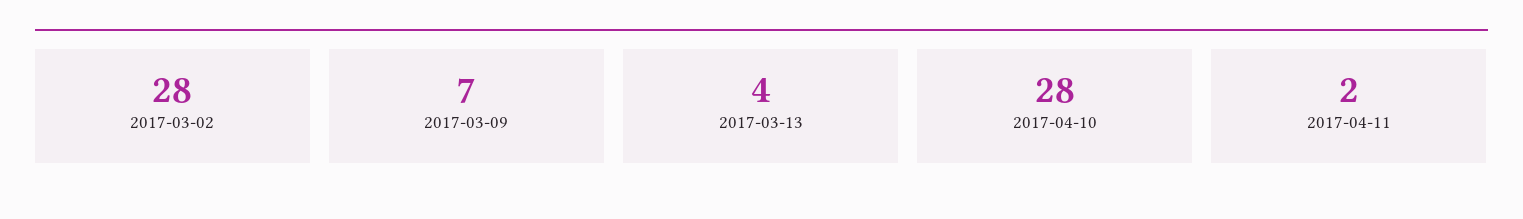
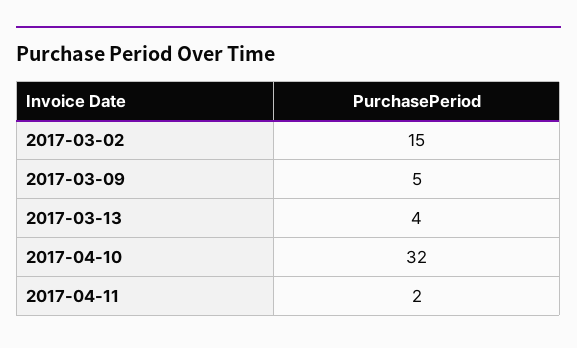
2017-03-02: 28 -> 15
2017-03-09: 7 -> 5
2017-04-10: 28 -> 32

